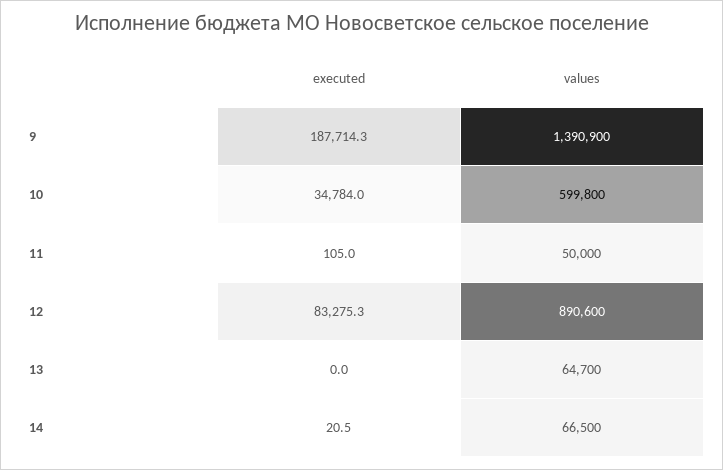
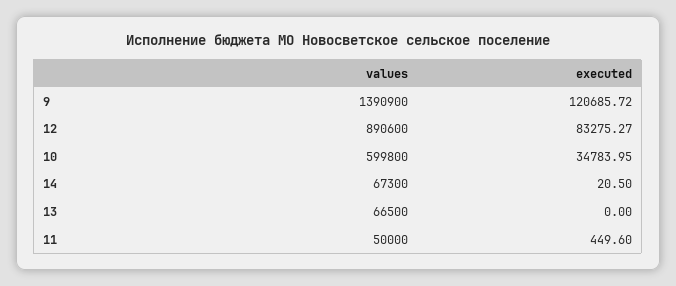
executed, 9: 187714.3 -> 120685.72
executed, 11: 105 -> 449.6
values, 13: 64700 -> 66500
values, 14: 66500 -> 67300

